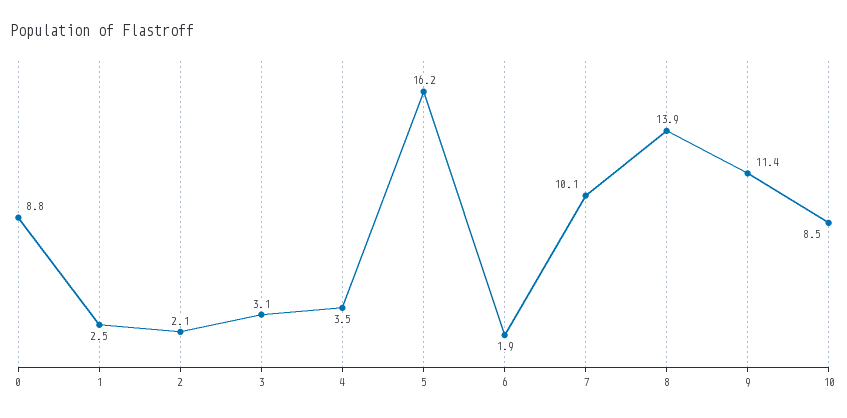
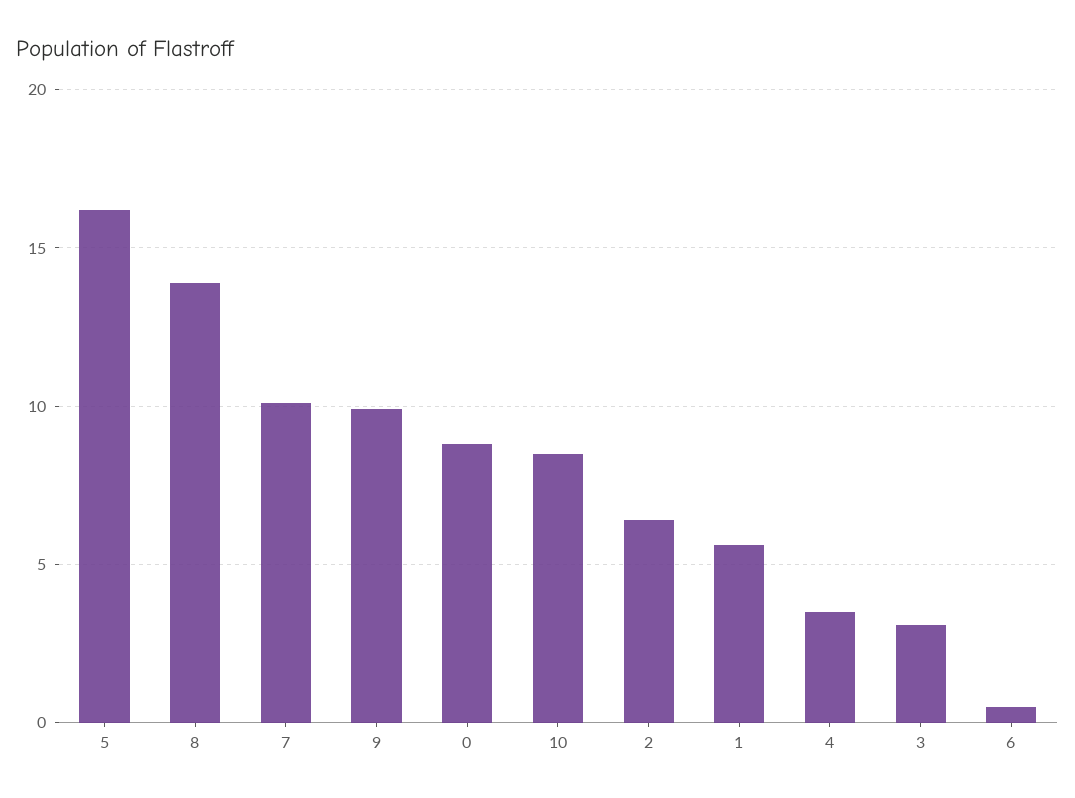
1: 2.5 -> 5.5
2: 2.1 -> 6.5
6: 1.9 -> 0.5
9: 11.4 -> 10

